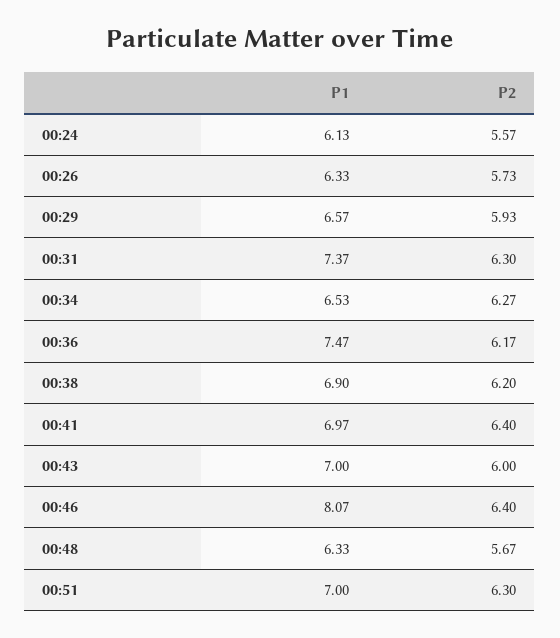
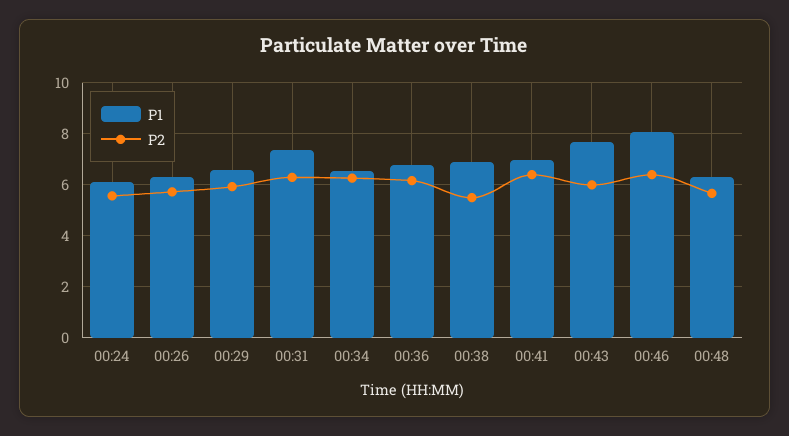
P1, 00:36: 7.47 -> 6.75
P2, 00:38: 6.2 -> 5.5
P1, 00:43: 7 -> 7.75
P1, 00:51: 7 -> none
P2, 00:51: 6.3 -> none

